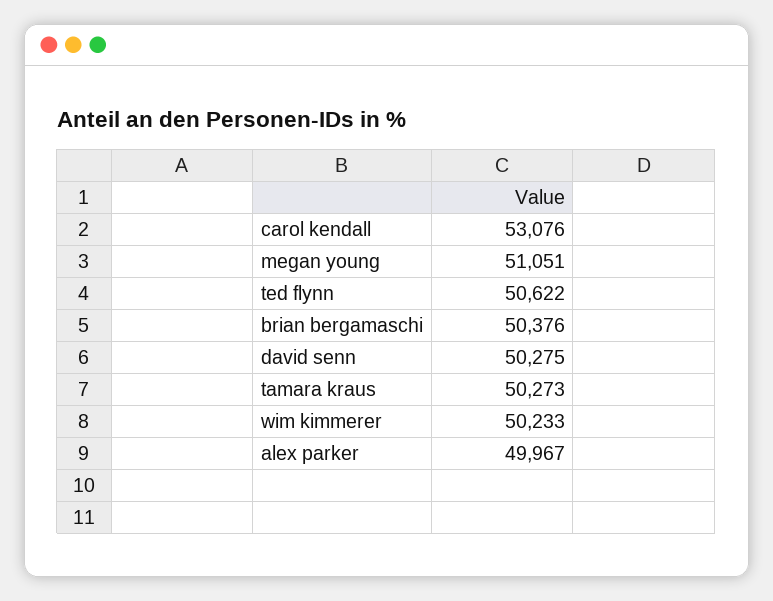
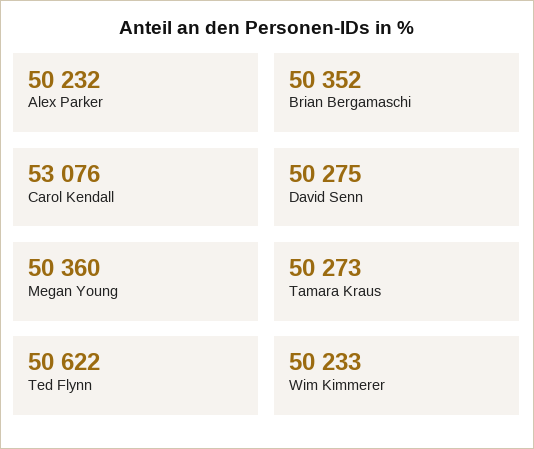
megan young: 51051 -> 50360
brian bergamaschi: 50376 -> 50352
alex parker: 49967 -> 50232

